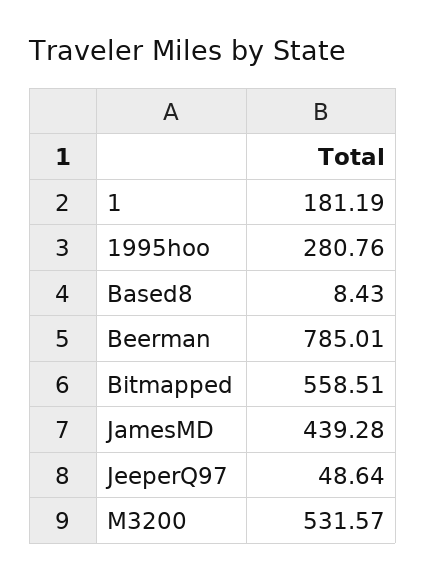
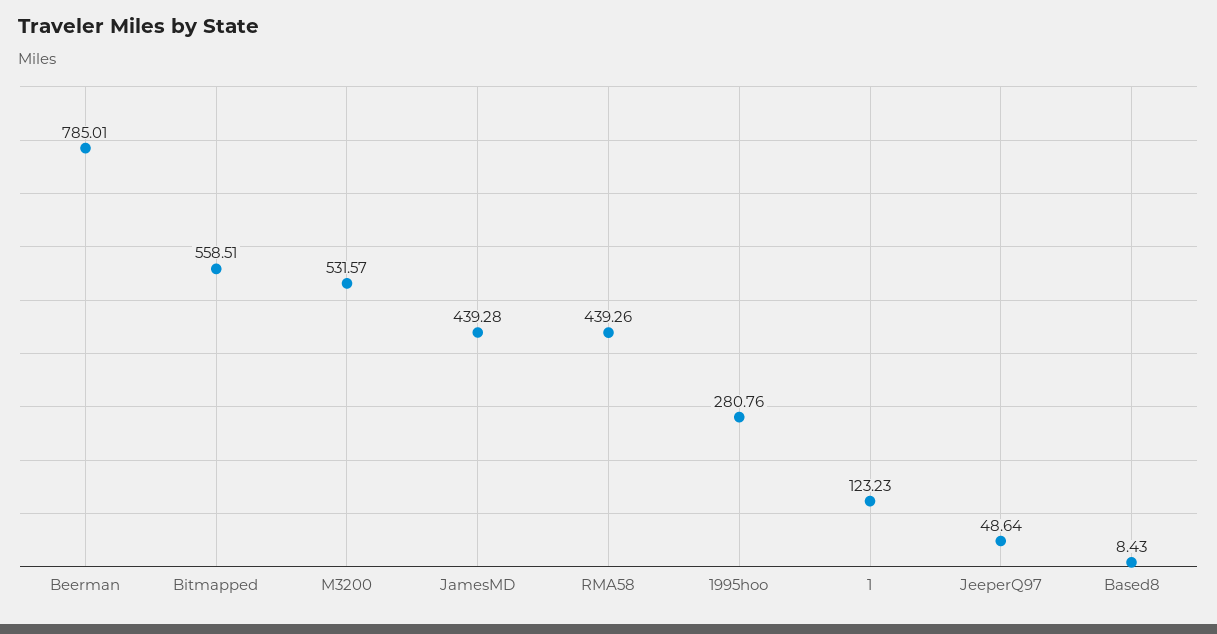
1: 181.19 -> 123.23
RMA58: none -> 439.26

